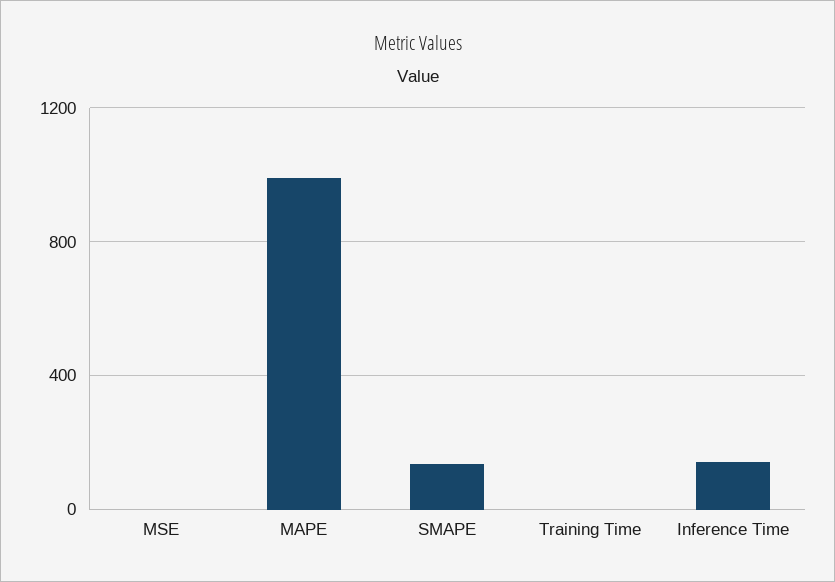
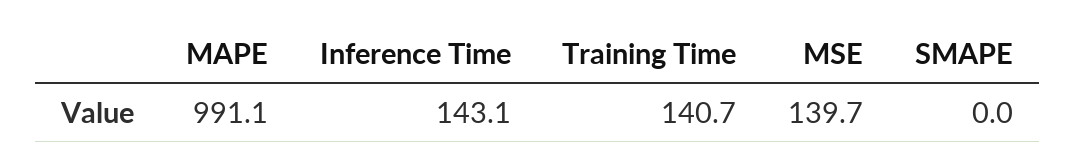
MSE: 0 -> 139.7
SMAPE: 150 -> 0
Training Time: 0 -> 140.7

